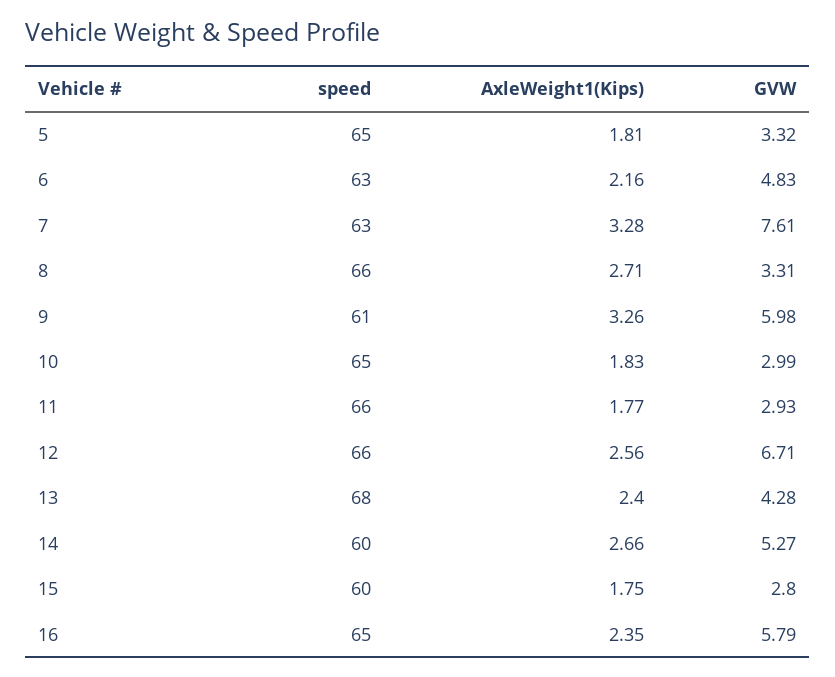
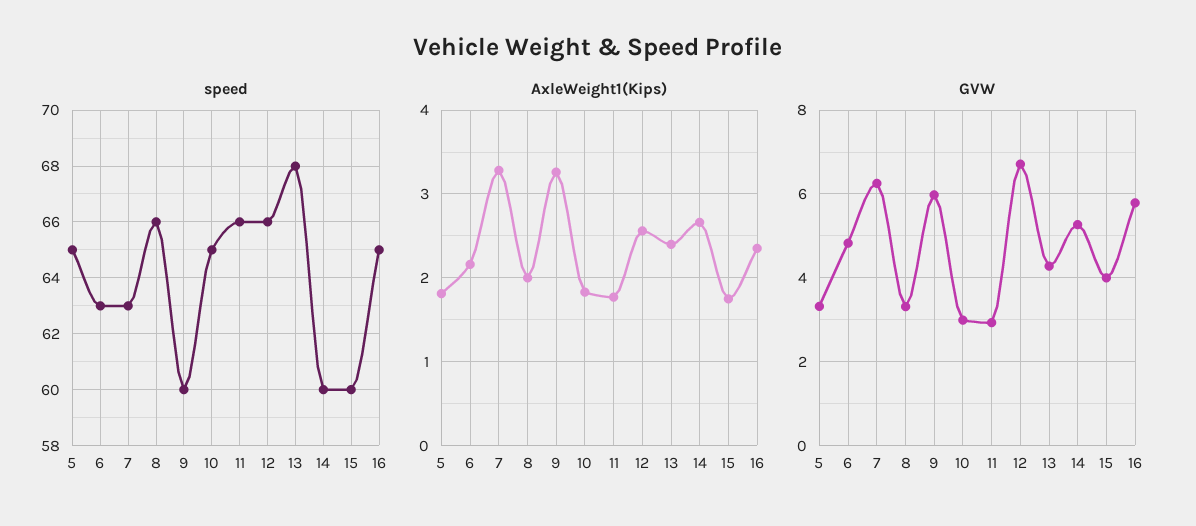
GVW, 7: 7.61 -> 6.2
AxleWeight1(Kips), 8: 2.71 -> 2
speed, 9: 61 -> 60
GVW, 15: 2.8 -> 4

